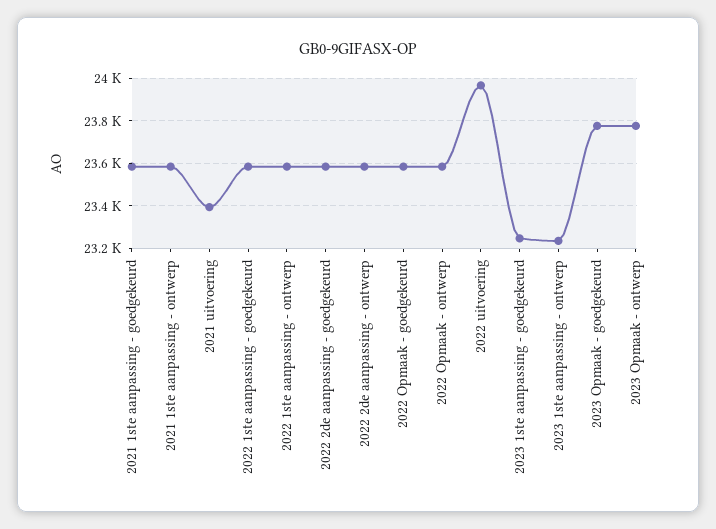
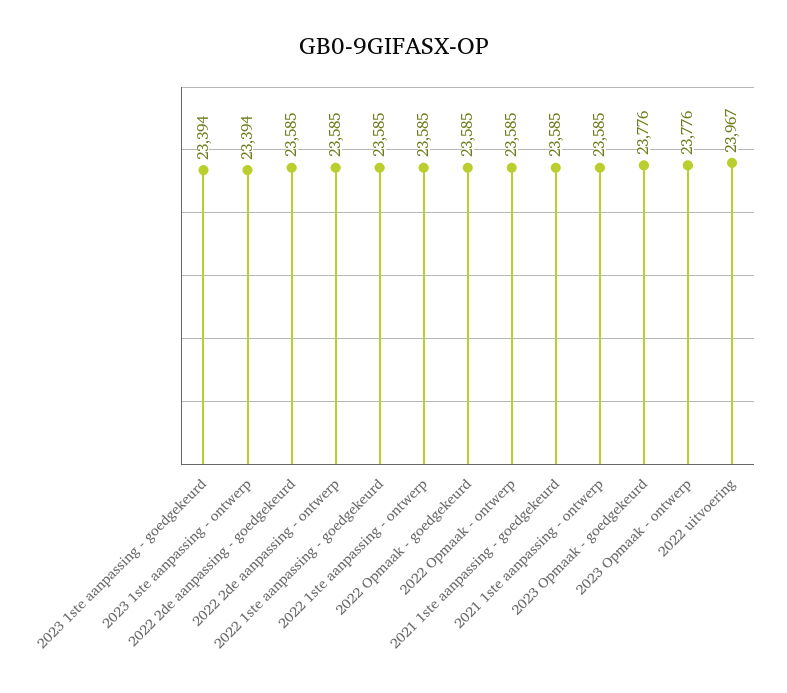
2021 uitvoering: 23400 -> none
2023 1ste aanpassing - goedgekeurd: 23250 -> 23394
2023 1ste aanpassing - ontwerp: 23250 -> 23394

